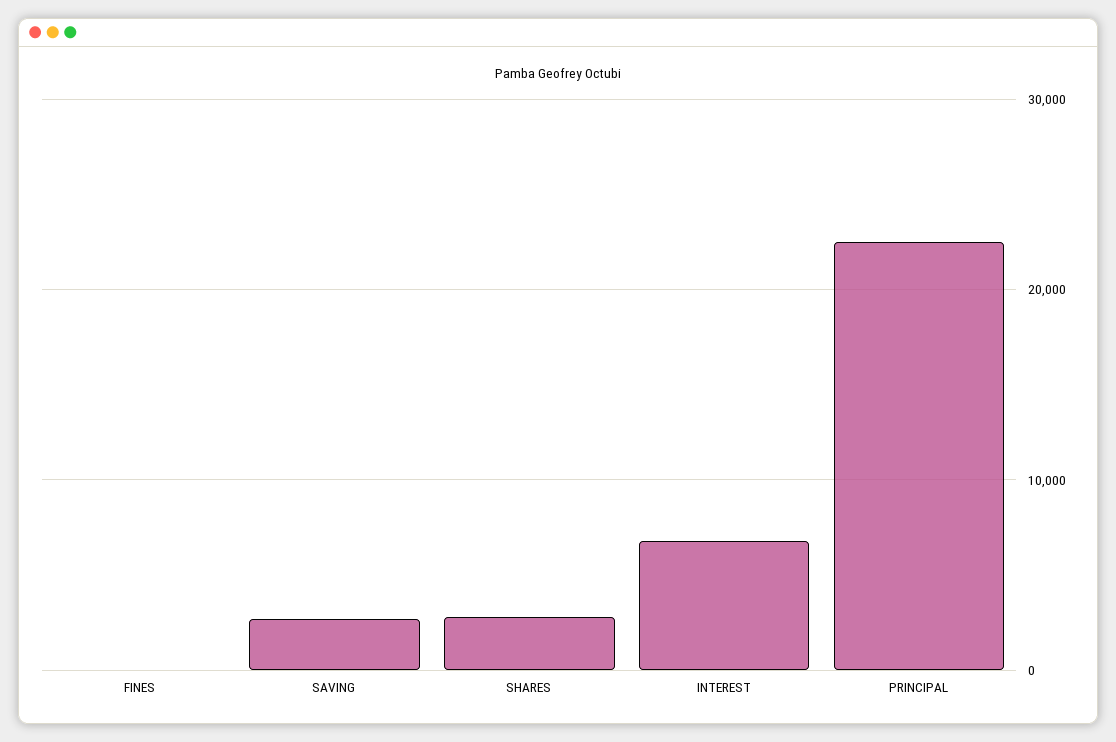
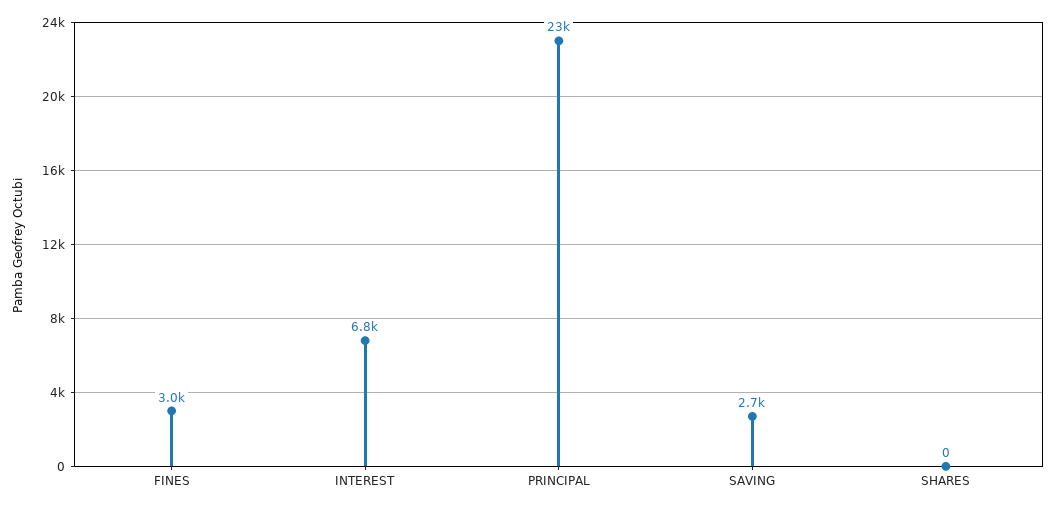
FINES: 0 -> 3000
SHARES: 3000 -> 0

